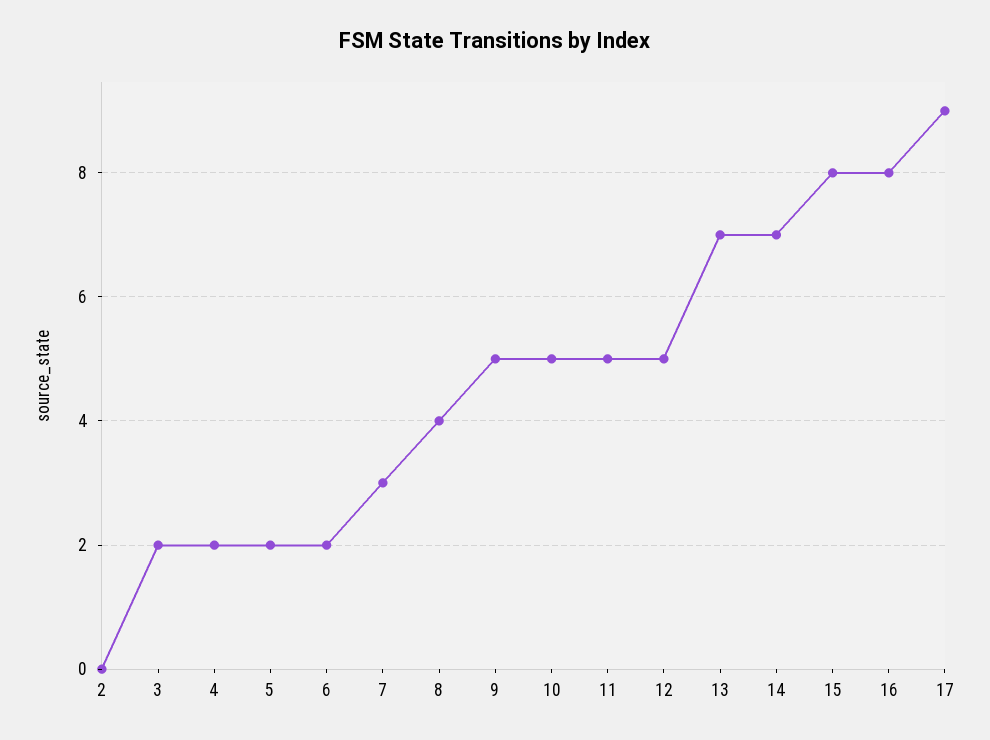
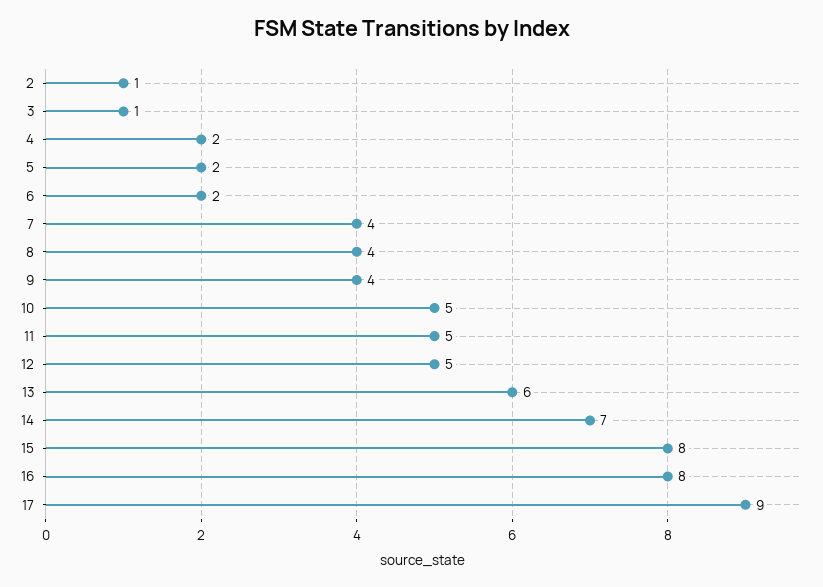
2: 0 -> 1
3: 2 -> 1
7: 3 -> 4
9: 5 -> 4
13: 7 -> 6

